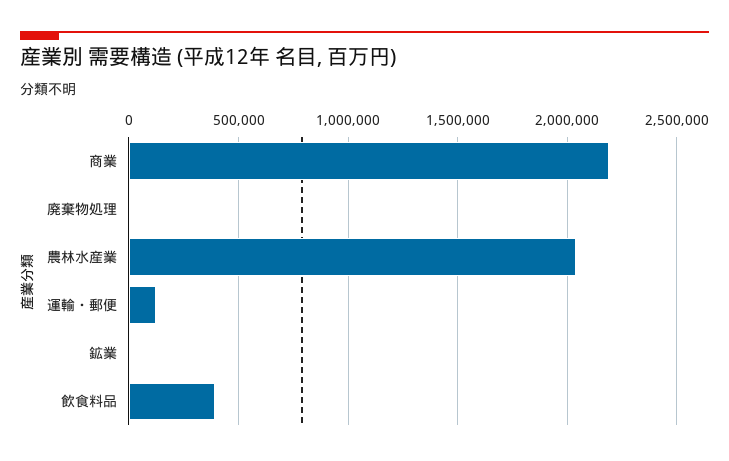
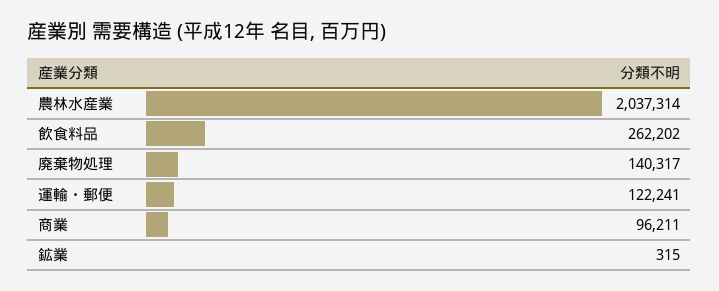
商業: 2200000 -> 96211
廃棄物処理: 0 -> 140317
飲食料品: 400000 -> 262202

